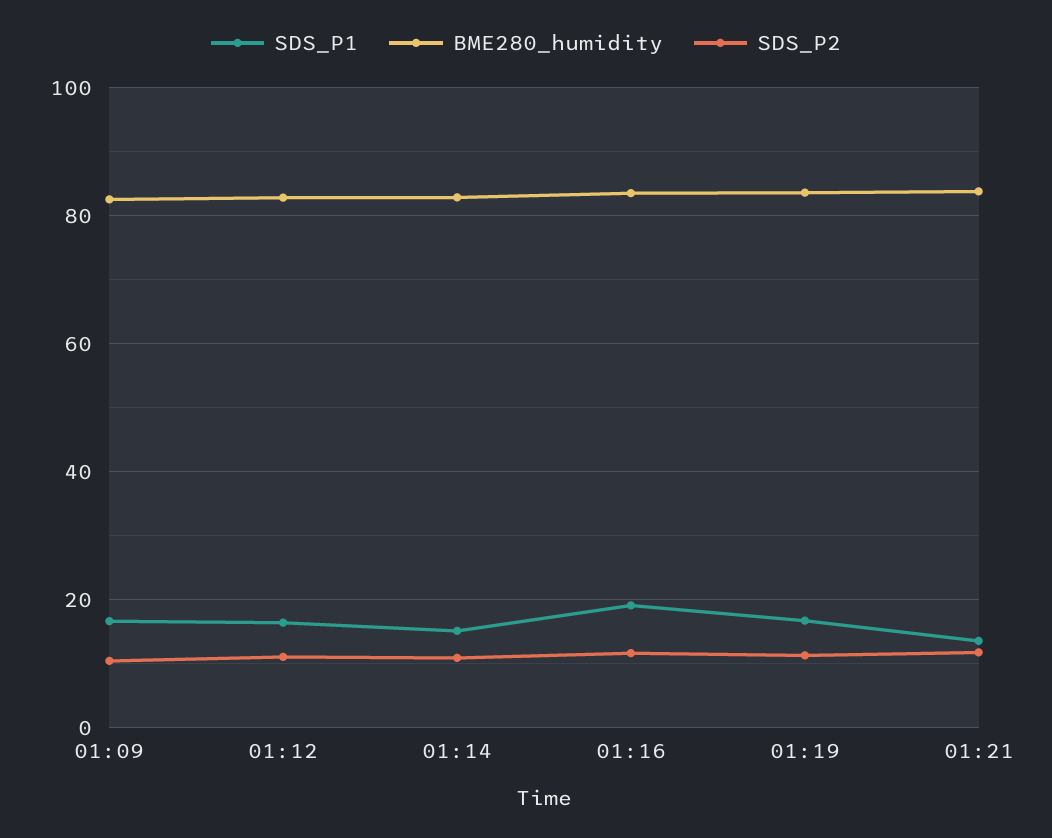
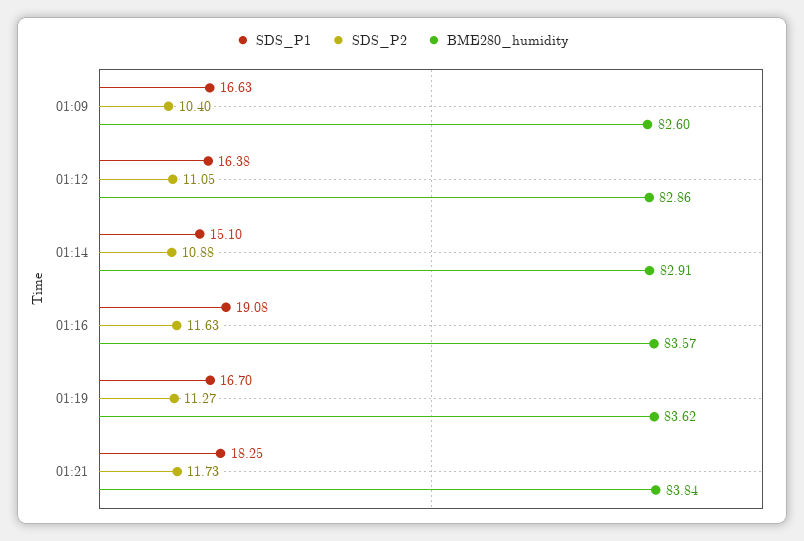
SDS_P1, 01:21: 14 -> 18.25

